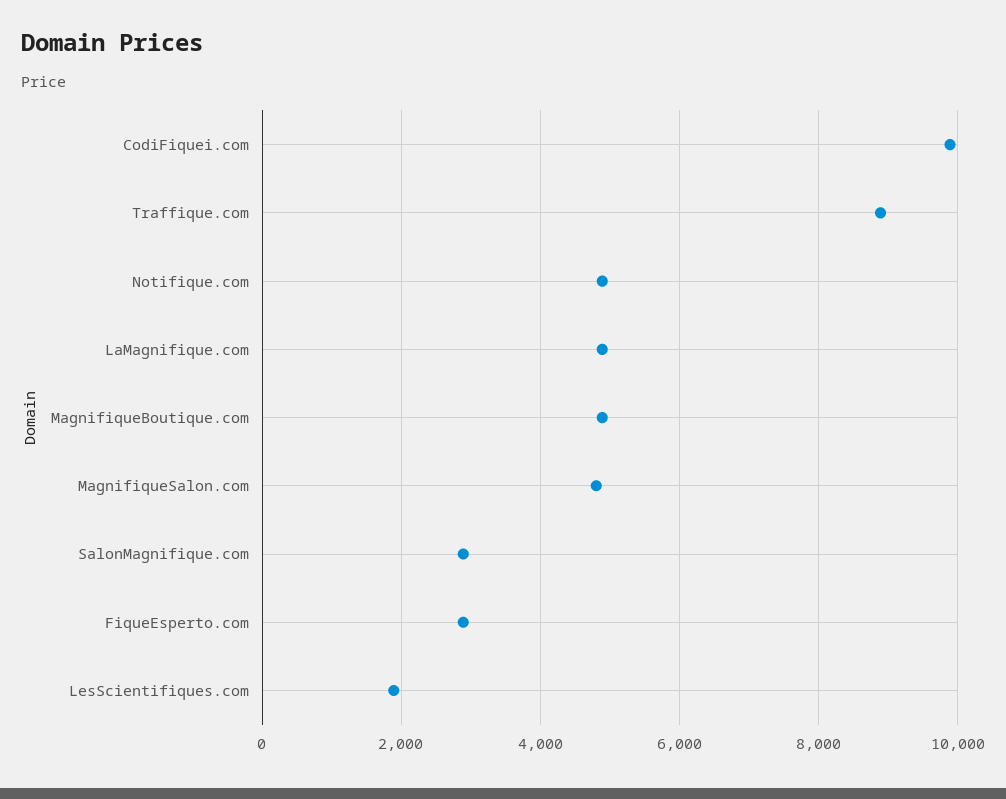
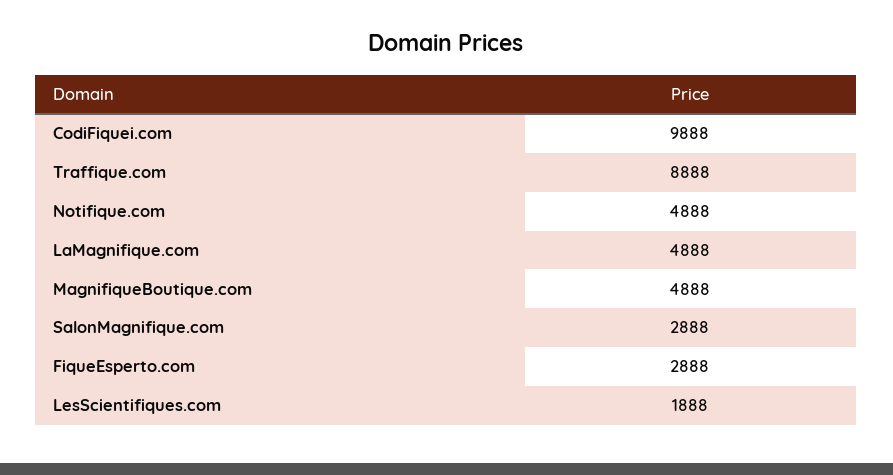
MagnifiqueSalon.com: 4800 -> none

